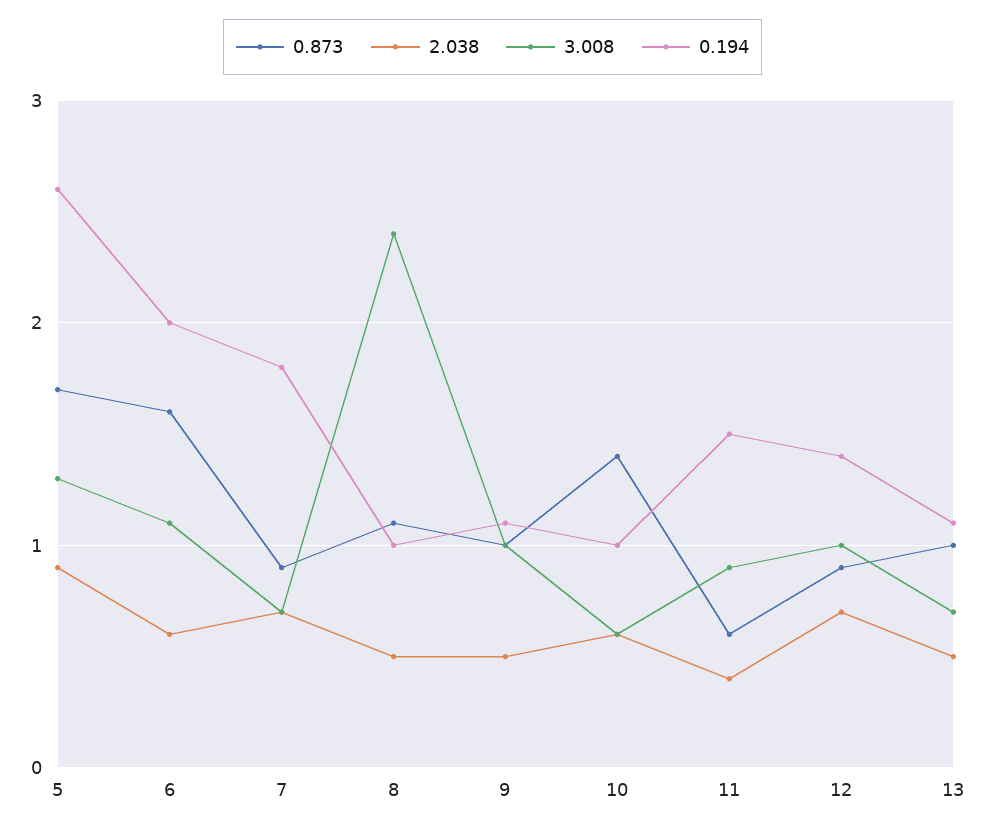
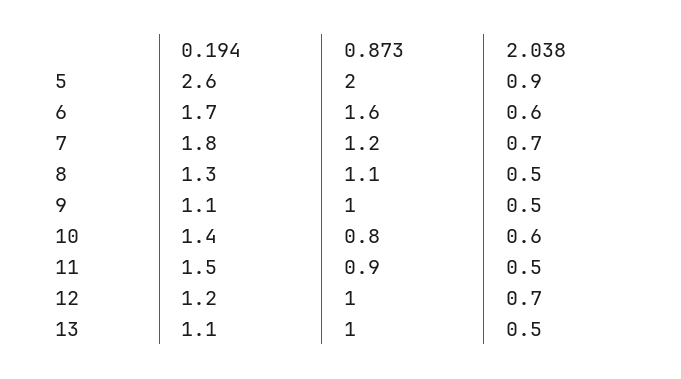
0.873, 5: 1.7 -> 2
3.008, 5: 1.3 -> none
3.008, 6: 1.1 -> none
0.194, 6: 2 -> 1.7
0.873, 7: 0.9 -> 1.2
3.008, 7: 0.7 -> none
3.008, 8: 2.4 -> none
0.194, 8: 1 -> 1.3
3.008, 9: 1 -> none
0.873, 10: 1.4 -> 0.8
3.008, 10: 0.6 -> none
0.194, 10: 1 -> 1.4
0.873, 11: 0.6 -> 0.9
2.038, 11: 0.4 -> 0.5
3.008, 11: 0.9 -> none
0.873, 12: 0.9 -> 1
3.008, 12: 1 -> none
0.194, 12: 1.4 -> 1.2
3.008, 13: 0.7 -> none

